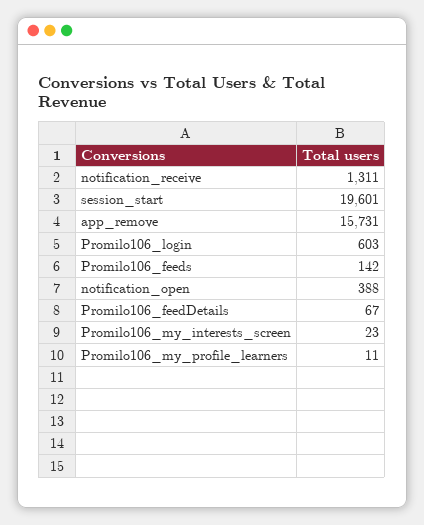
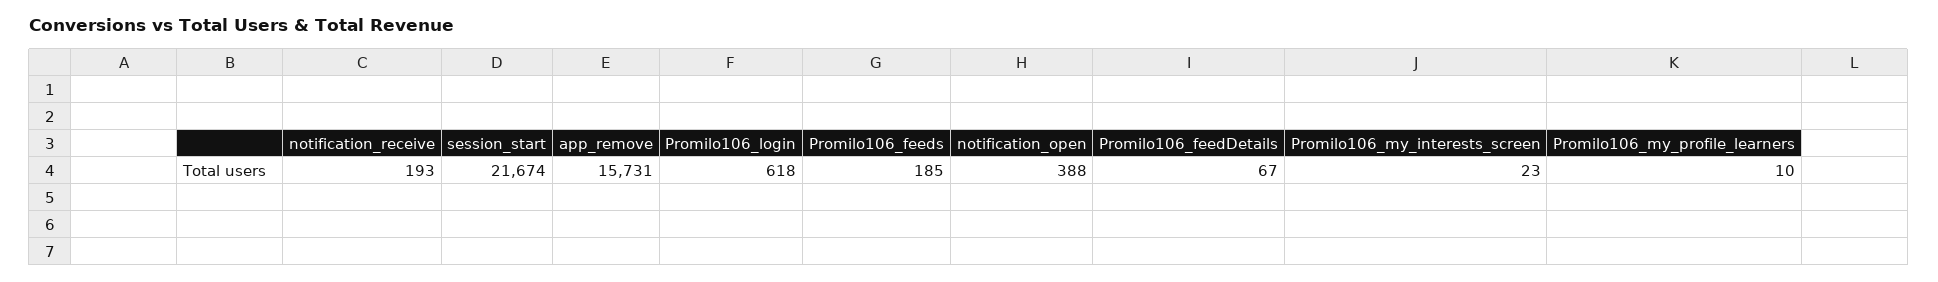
notification_receive: 1311 -> 193
session_start: 19601 -> 21674
Promilo106_login: 603 -> 618
Promilo106_feeds: 142 -> 185
Promilo106_my_profile_learners: 11 -> 10

